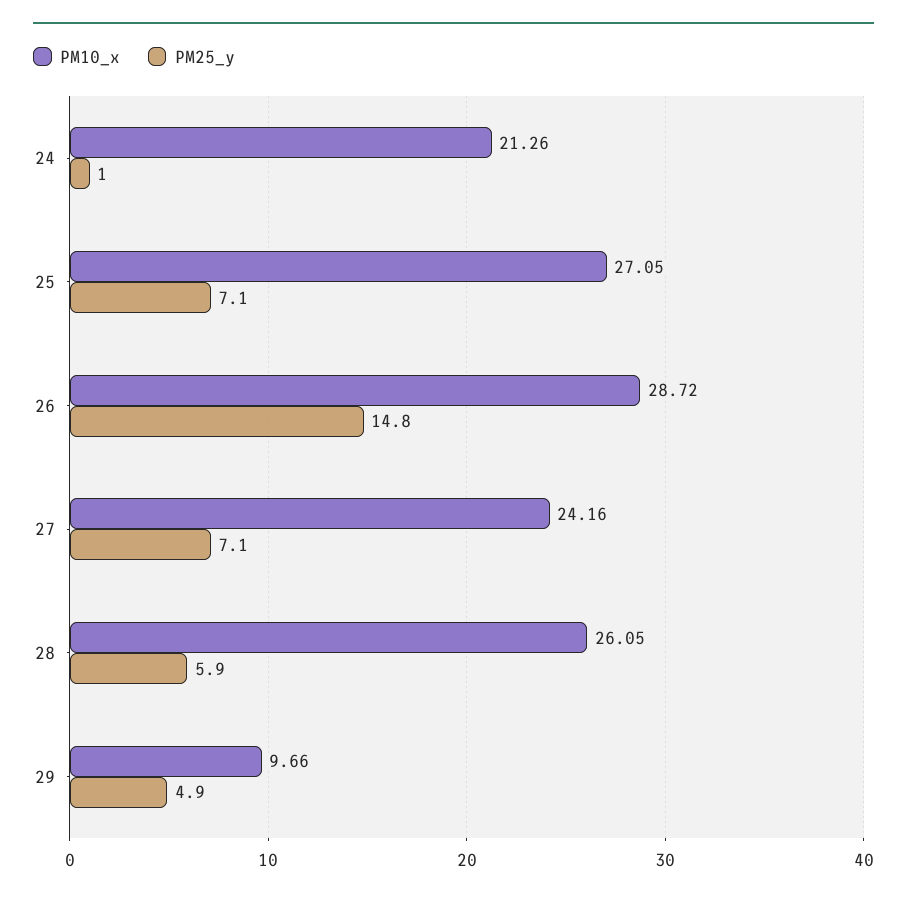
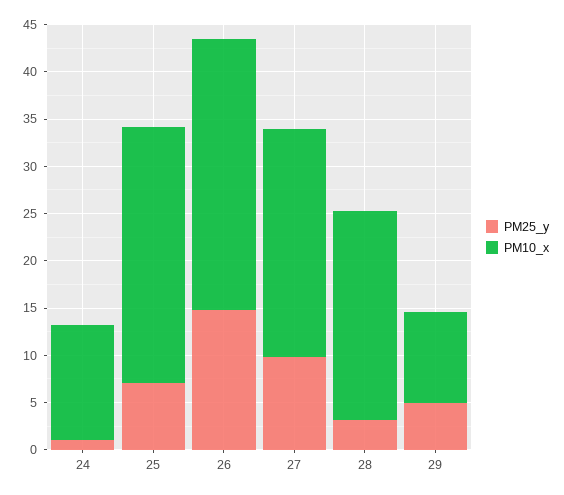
PM10_x, 24: 21.26 -> 12
PM25_y, 27: 7.1 -> 10
PM10_x, 28: 26.05 -> 22
PM25_y, 28: 5.9 -> 3

